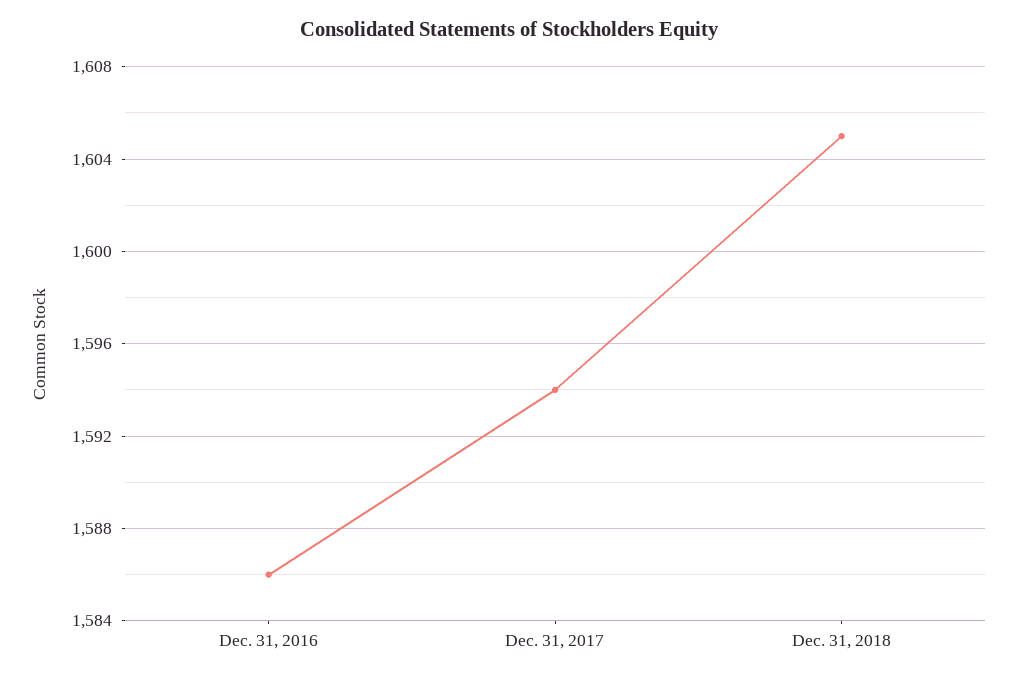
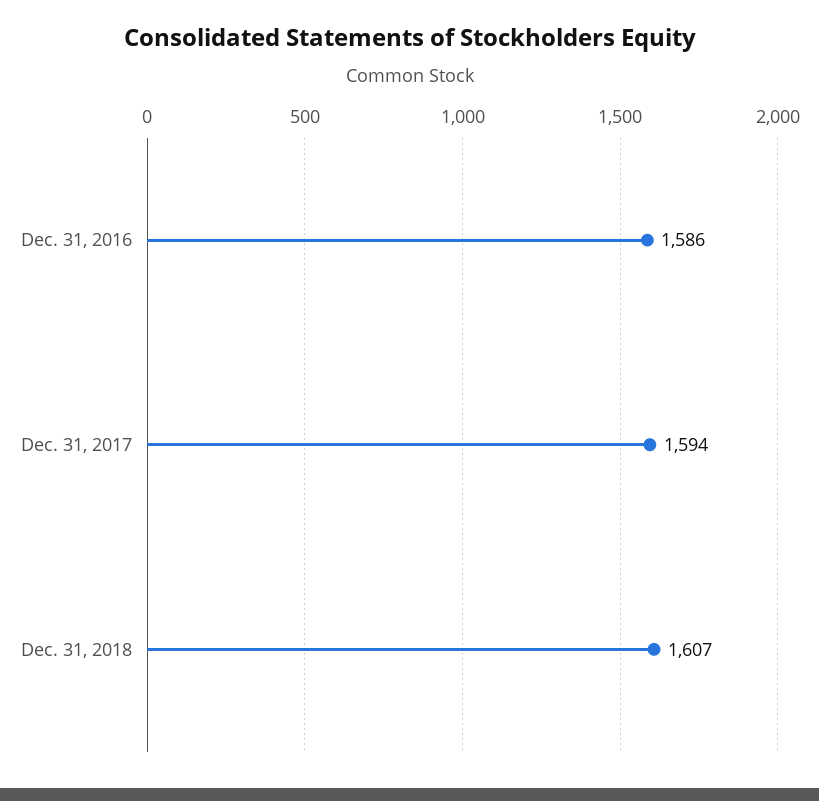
Dec. 31, 2018: 1605 -> 1607

